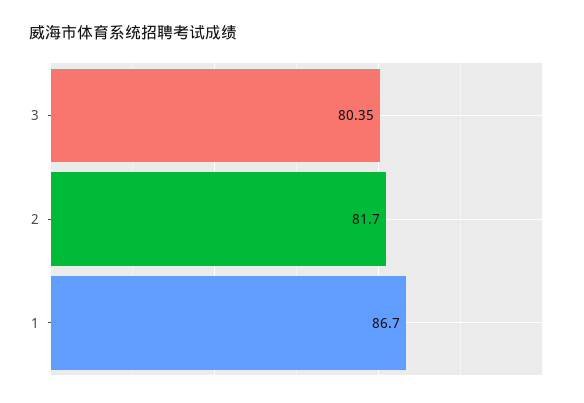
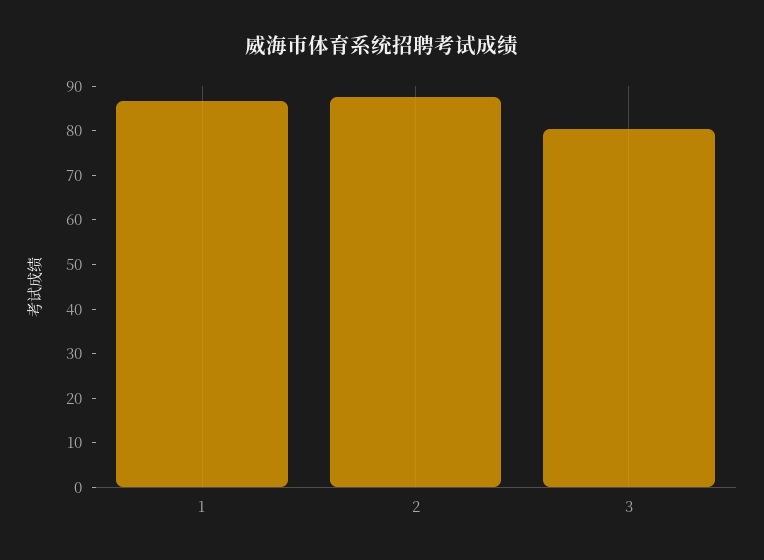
2: 81.7 -> 88

